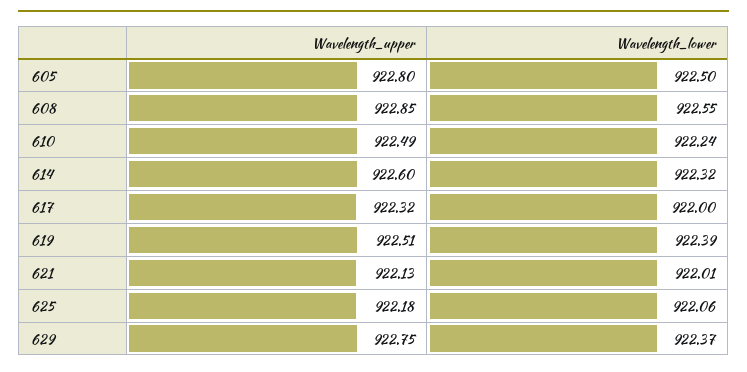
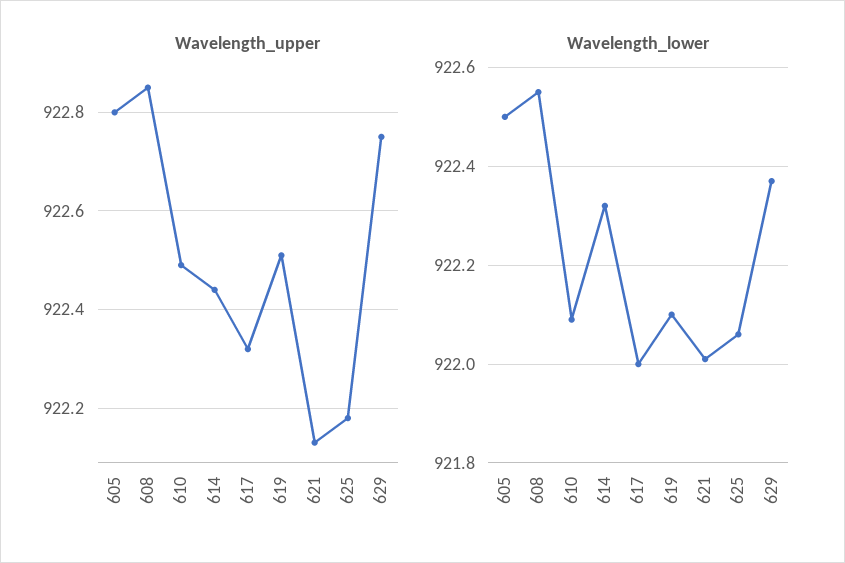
Wavelength_lower, 610: 922.24 -> 922.1
Wavelength_upper, 614: 922.6 -> 922.45
Wavelength_lower, 619: 922.39 -> 922.1

